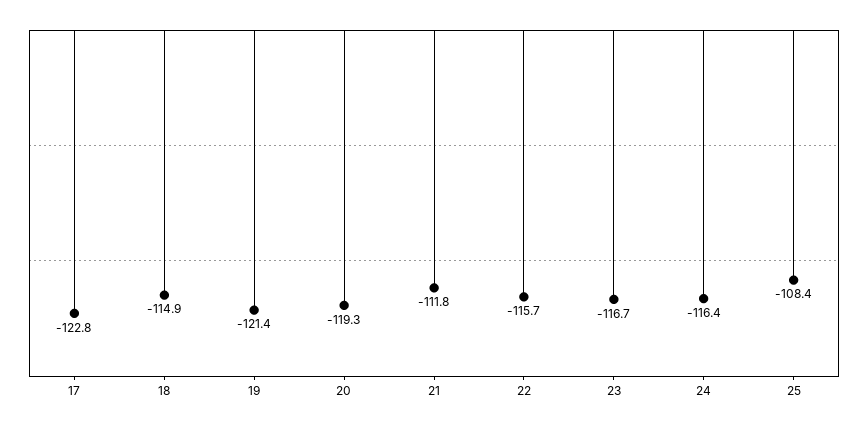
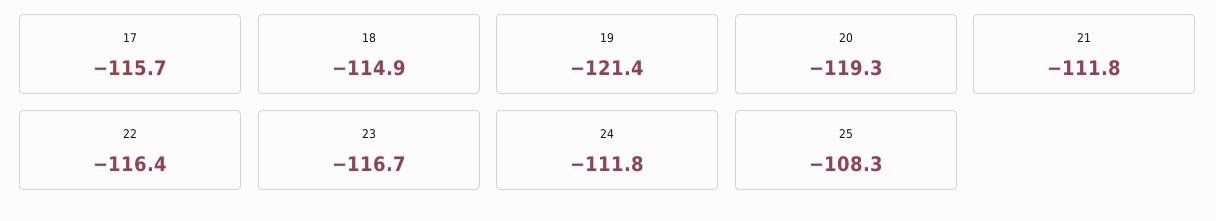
17: -122.8 -> -115.7
22: -115.7 -> -116.4
24: -116.4 -> -111.8
25: -108.4 -> -108.3

